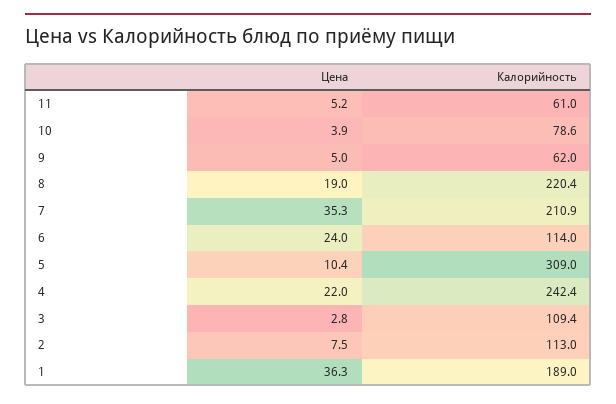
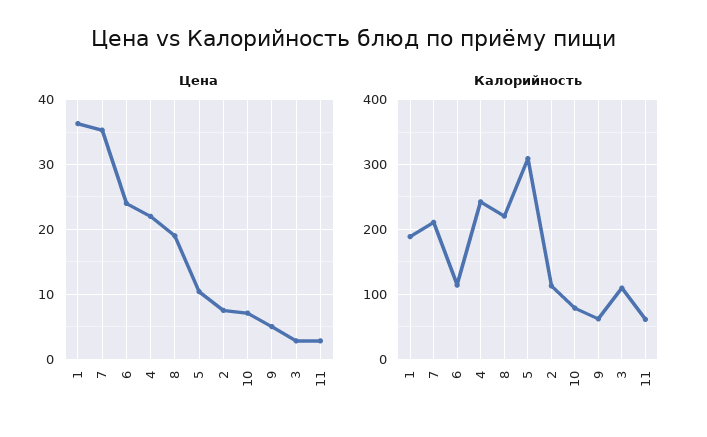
Цена, 11: 5.2 -> 3
Цена, 10: 3.9 -> 7

